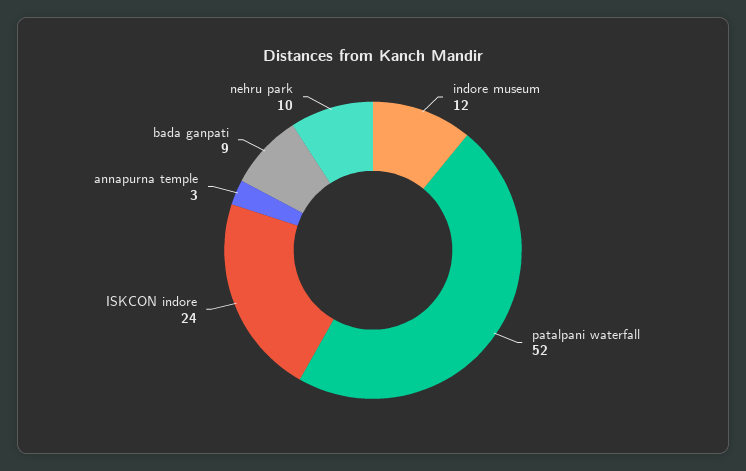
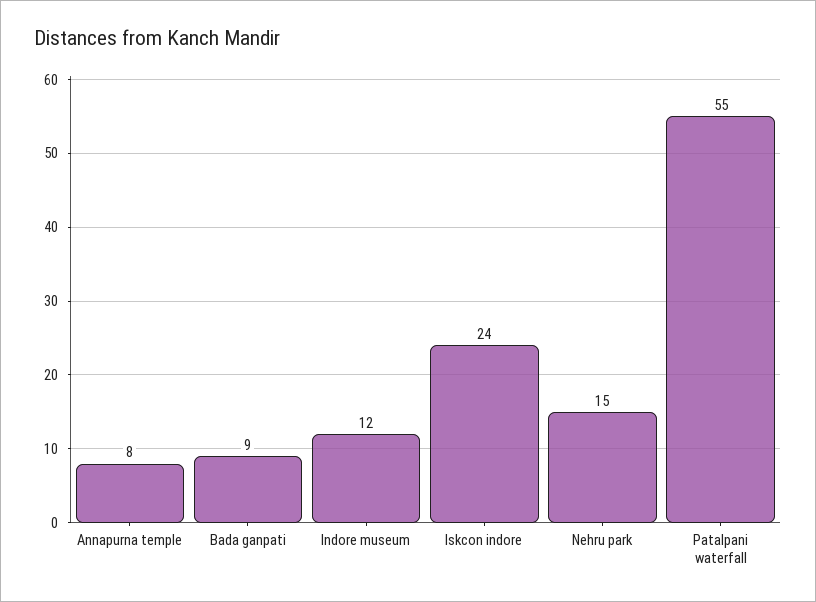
patalpani waterfall: 52 -> 55
annapurna temple: 3 -> 8
nehru park: 10 -> 15

